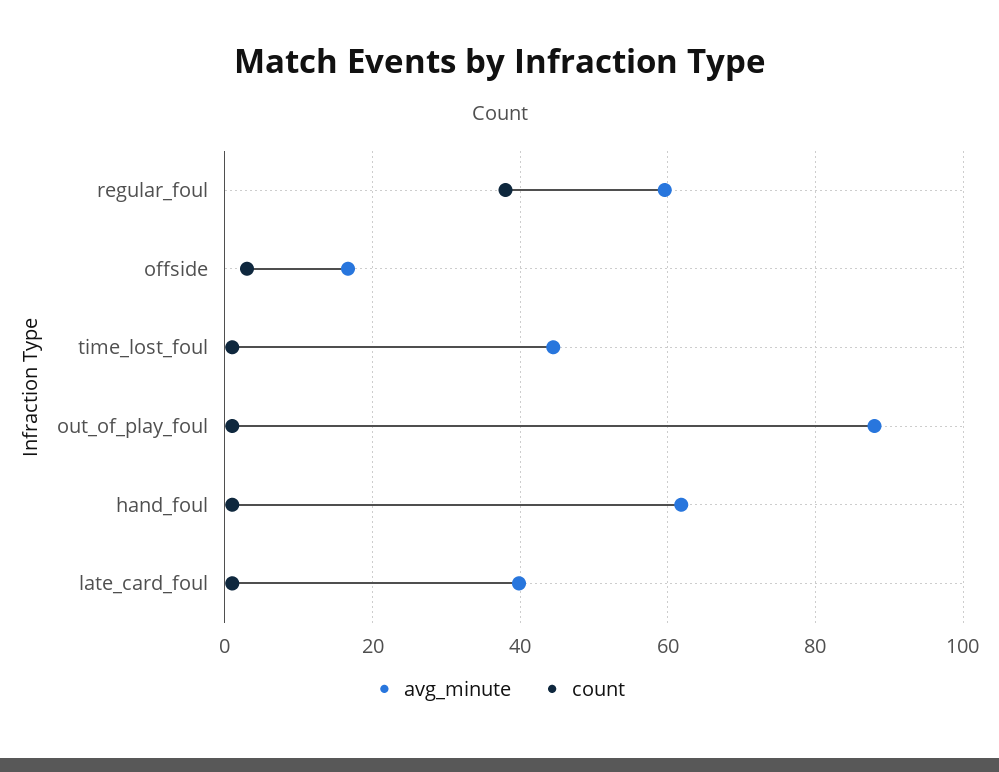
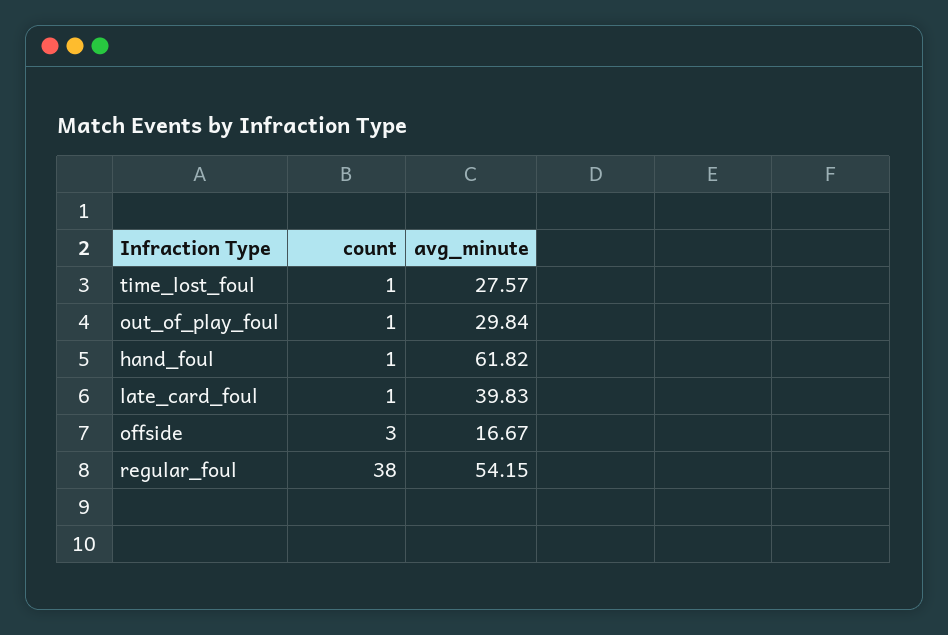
avg_minute, regular_foul: 60 -> 54.15
avg_minute, time_lost_foul: 44 -> 27.57
avg_minute, out_of_play_foul: 88 -> 29.84

